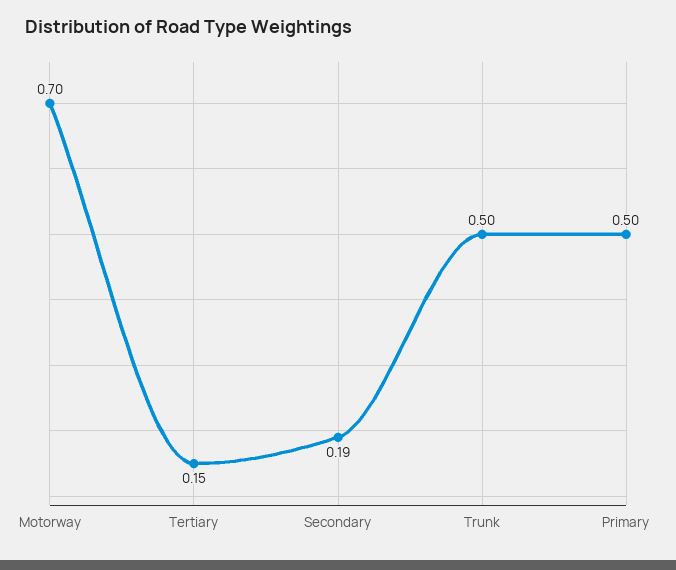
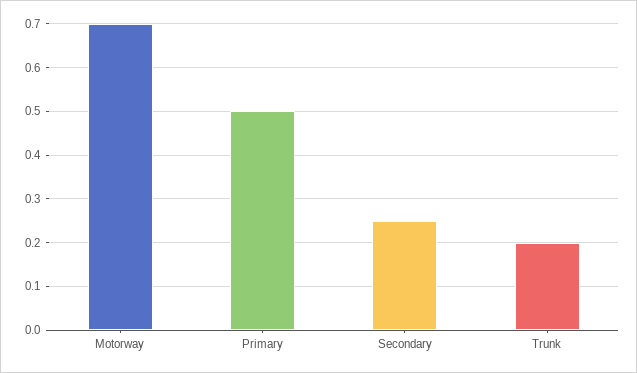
Tertiary: 0.15 -> none
Secondary: 0.19 -> 0.25
Trunk: 0.5 -> 0.2

